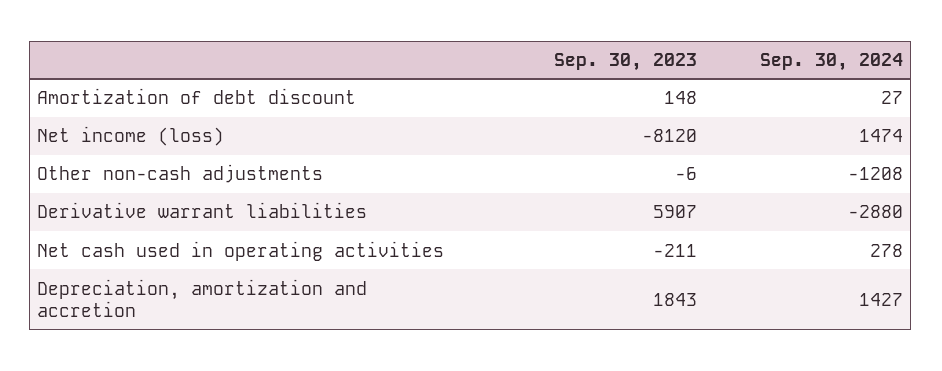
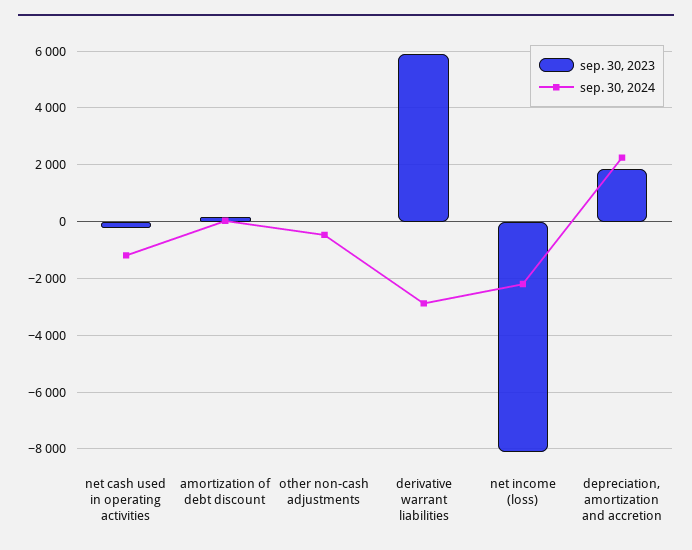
Sep. 30, 2024, Net income (loss): 1474 -> -2250
Sep. 30, 2024, Other non-cash adjustments: -1208 -> -500
Sep. 30, 2024, Net cash used in operating activities: 278 -> -1250
Sep. 30, 2024, Depreciation, amortization and accretion: 1427 -> 2250

